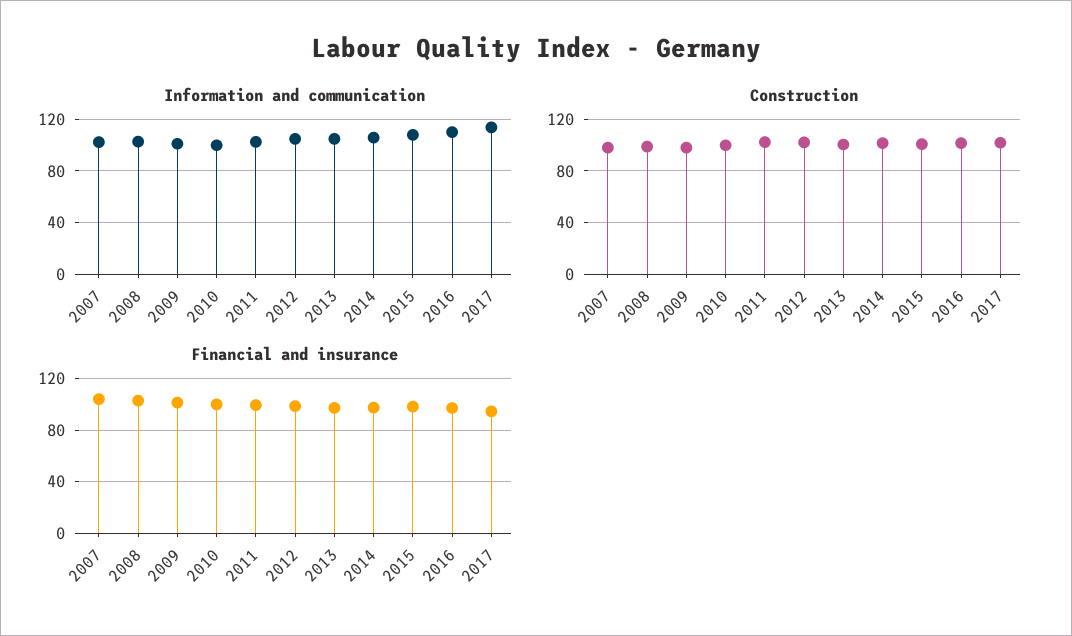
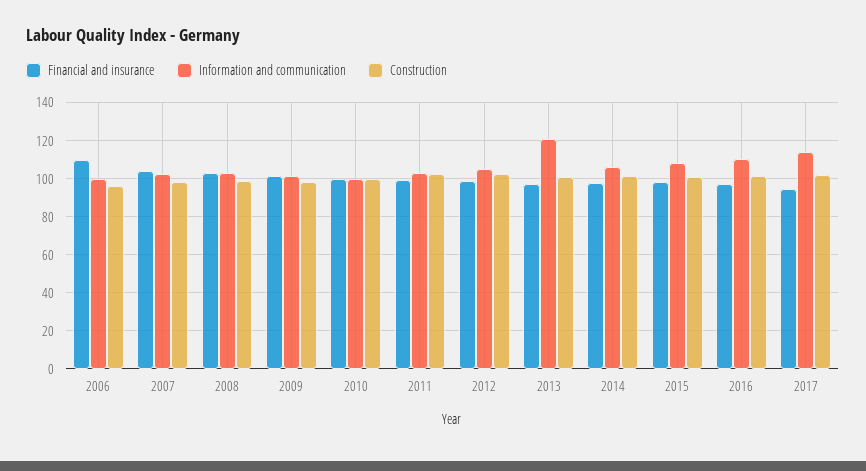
Information and communication, 2013: 105 -> 120
Financial and insurance, 2006: none -> 110
Information and communication, 2006: none -> 100
Construction, 2006: none -> 95

